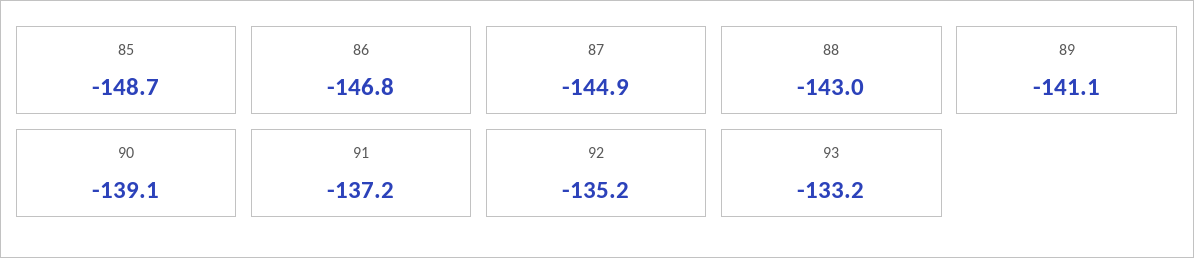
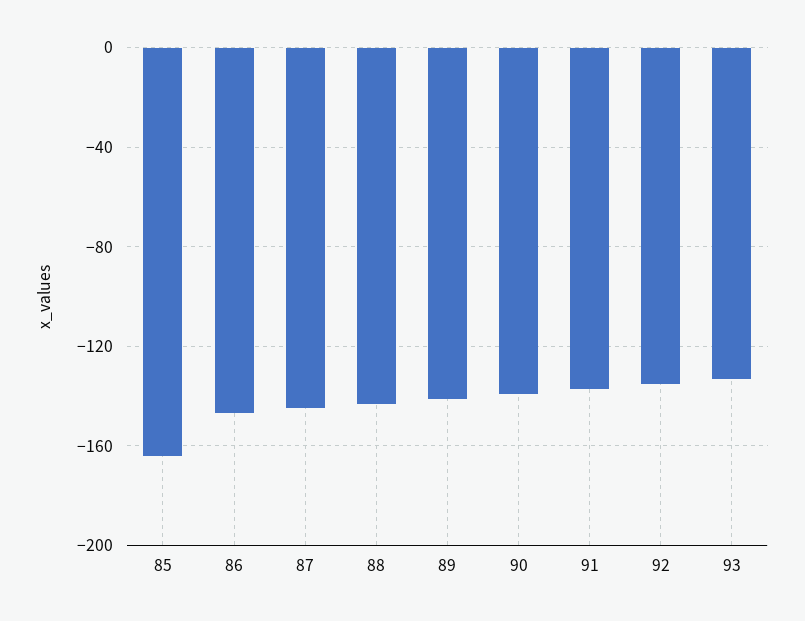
85: -148.7 -> -165

